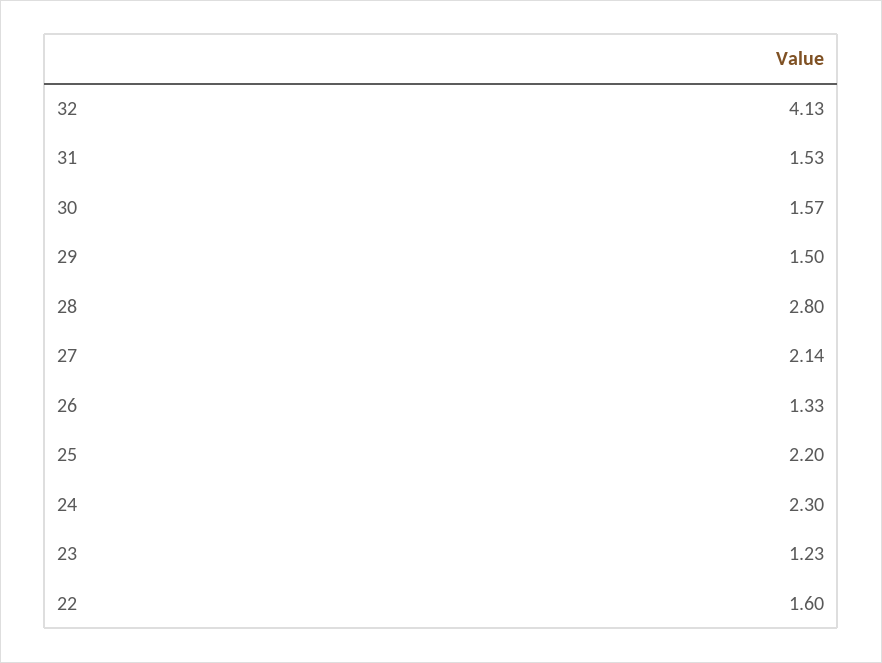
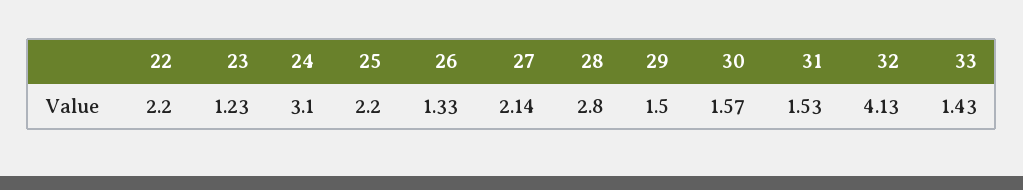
24: 2.3 -> 3.1
22: 1.6 -> 2.2
33: none -> 1.43

